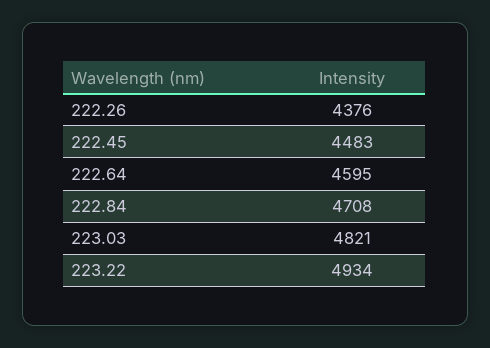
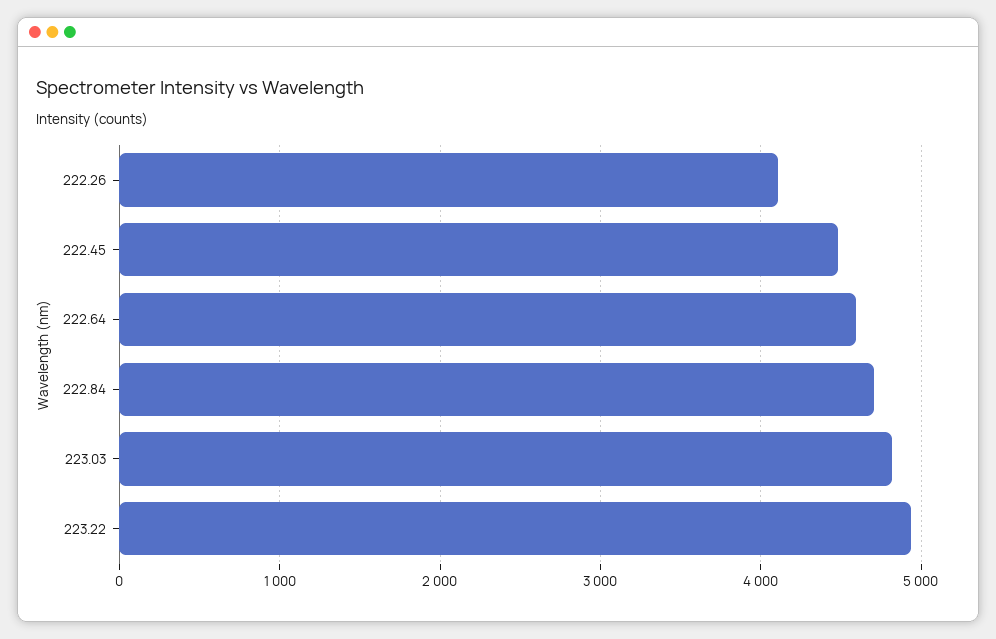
222.26: 4376 -> 4100

